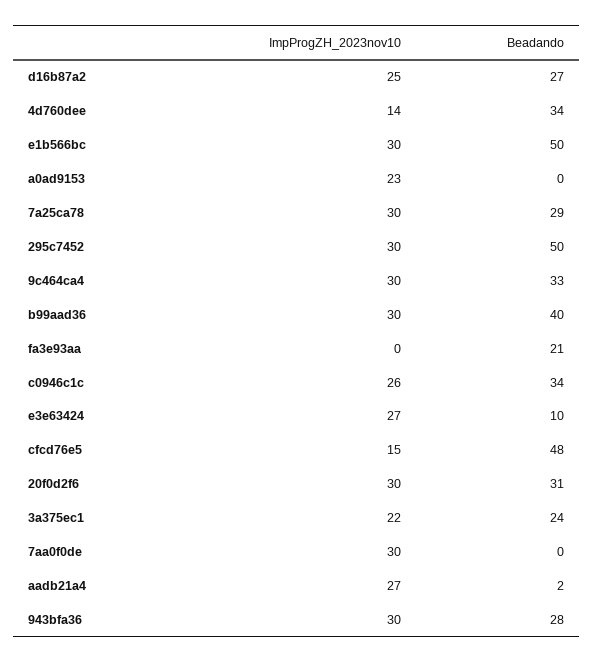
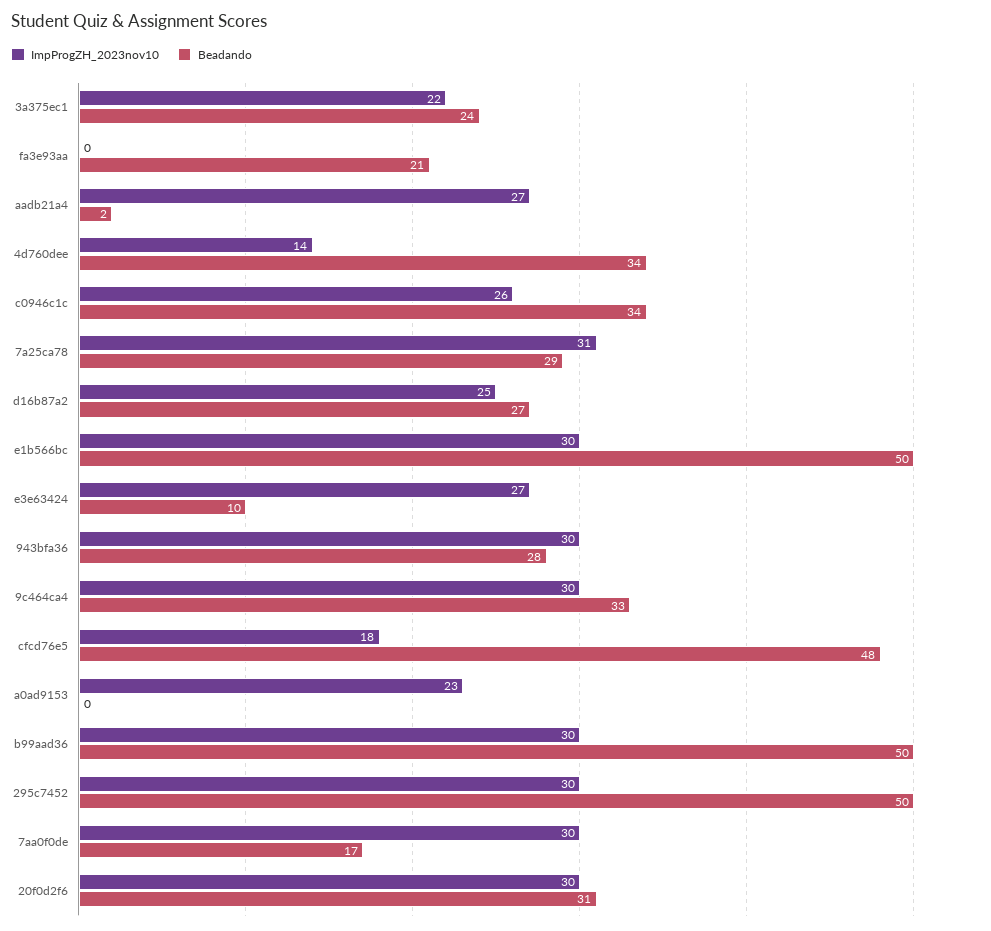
ImpProgZH_2023nov10, 7a25ca78: 30 -> 31
Beadando, b99aad36: 40 -> 50
ImpProgZH_2023nov10, cfcd76e5: 15 -> 18
Beadando, 7aa0f0de: 0 -> 17

